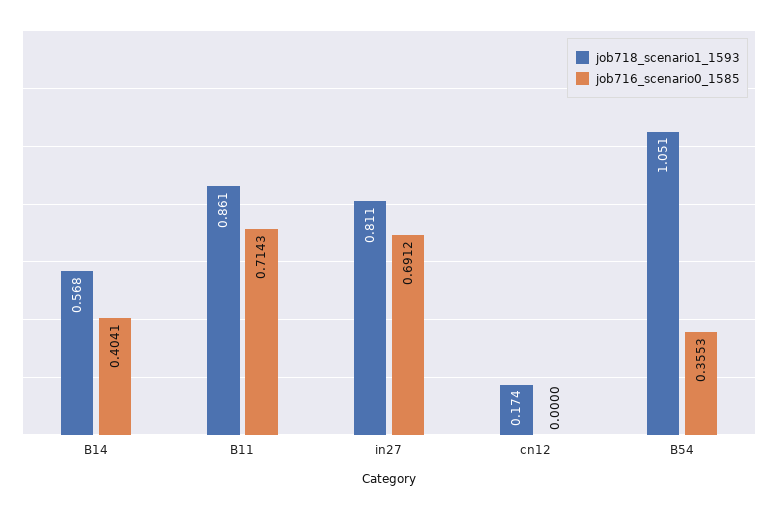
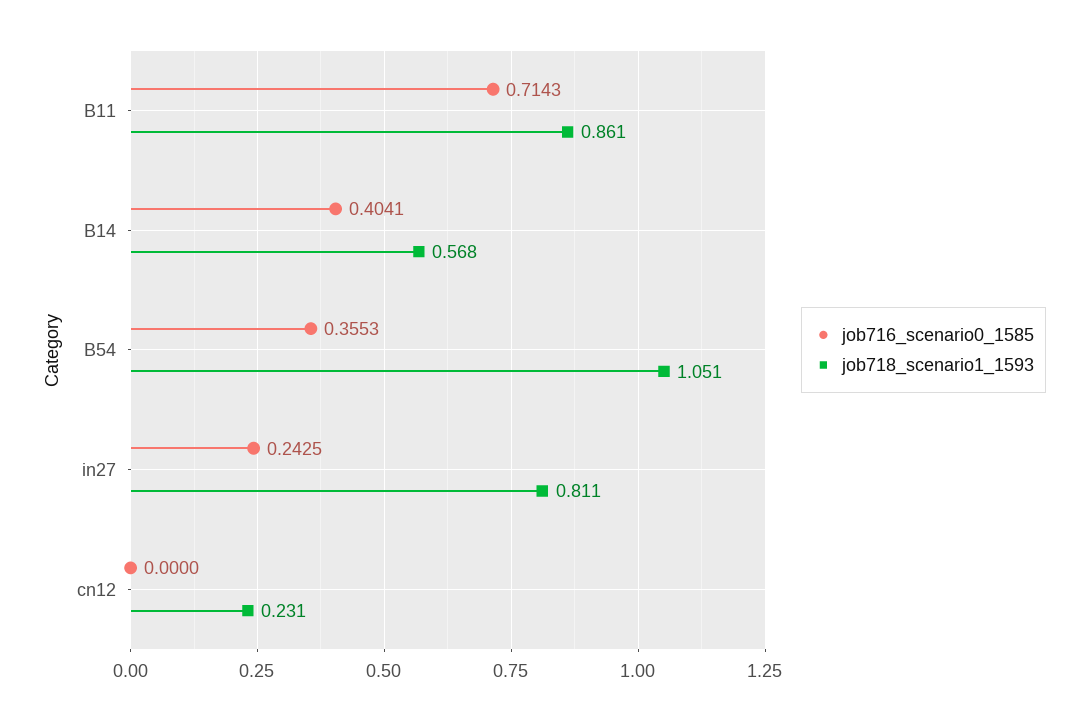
job716_scenario0_1585, in27: 0.6912 -> 0.2425
job718_scenario1_1593, cn12: 0.174 -> 0.231

